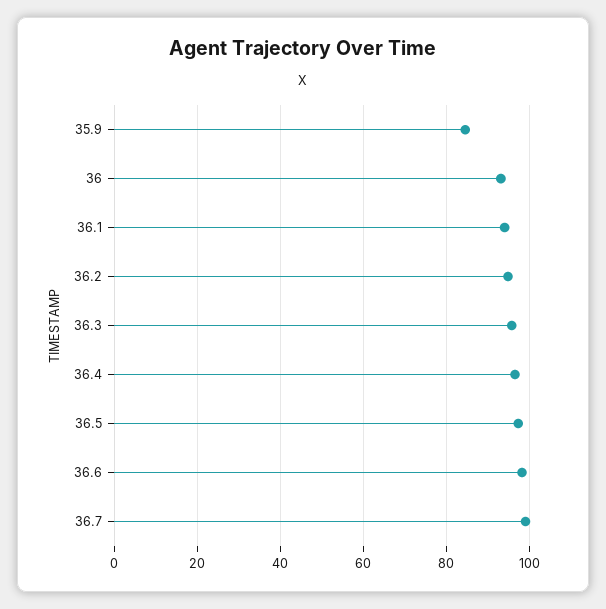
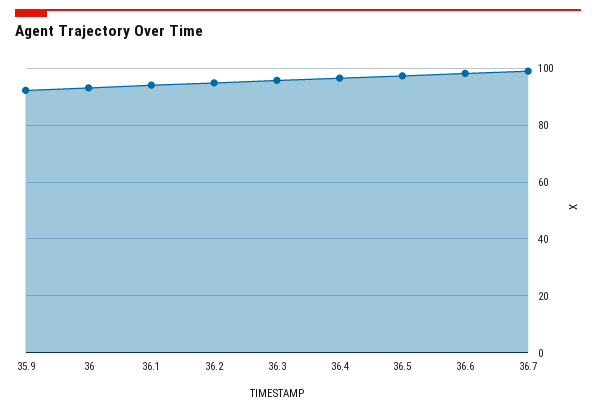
35.9: 84 -> 92.5

